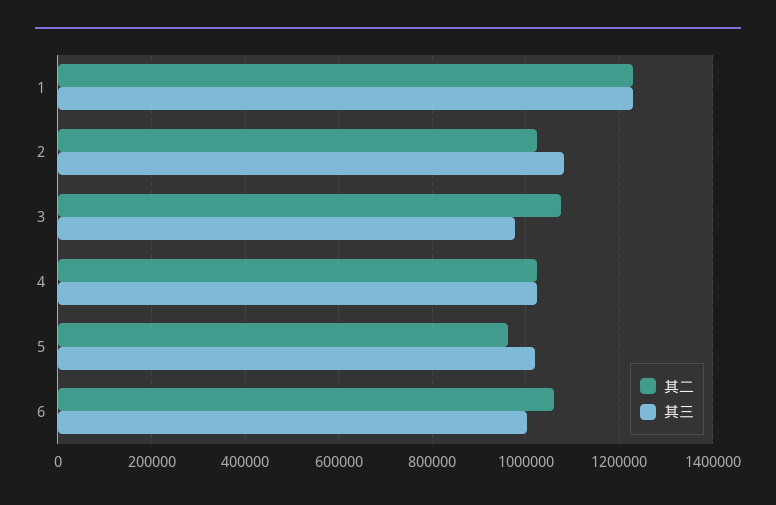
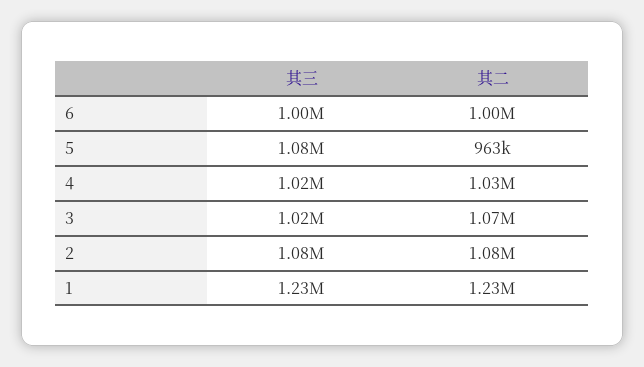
其二, 2: 1020000 -> 1080000
其三, 3: 980000 -> 1020000
其三, 5: 1020000 -> 1080000
其二, 6: 1060000 -> 1000000

